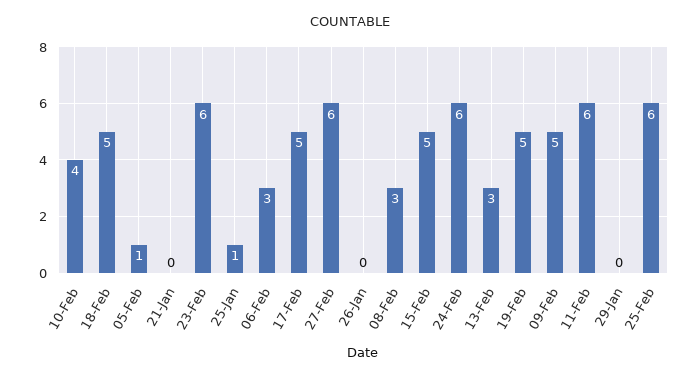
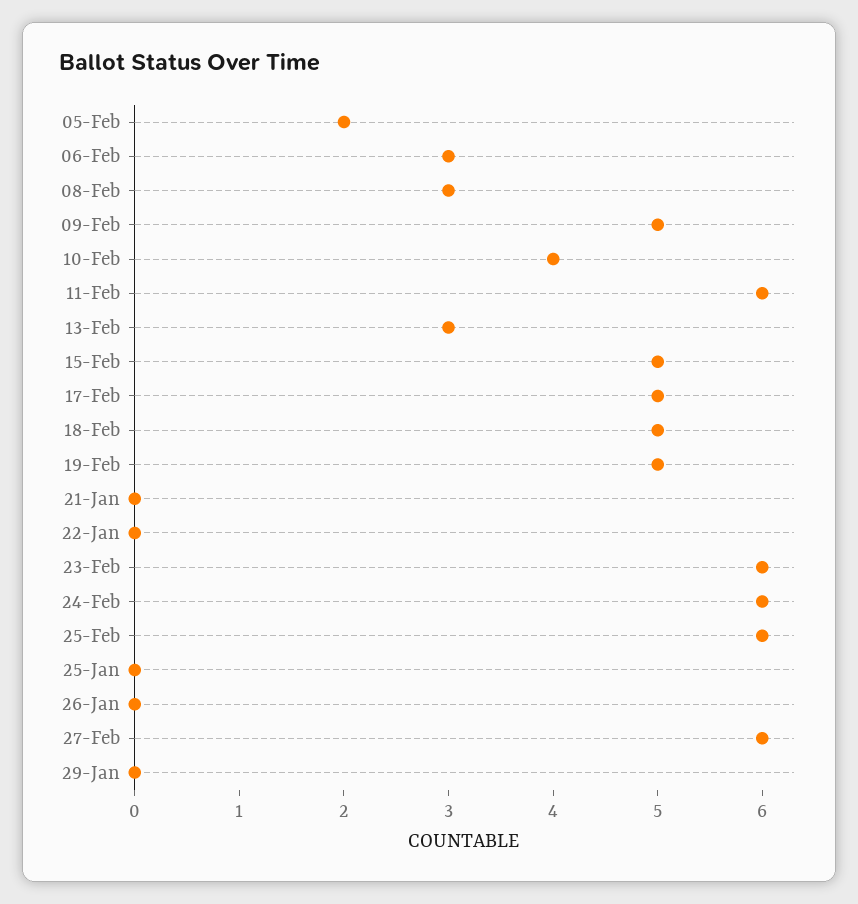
05-Feb: 1 -> 2
25-Jan: 1 -> 0
22-Jan: none -> 0

